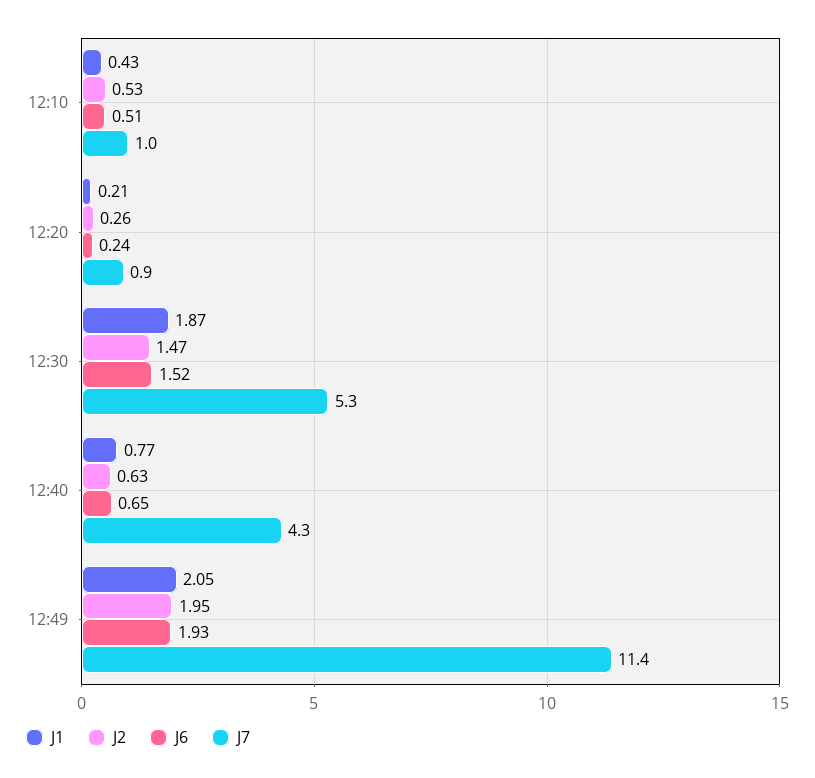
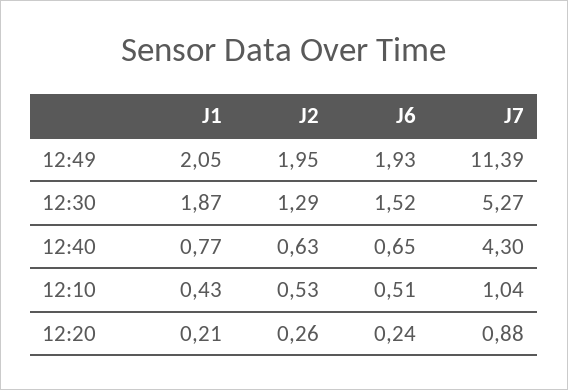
J2, 12:30: 1.47 -> 1.29

